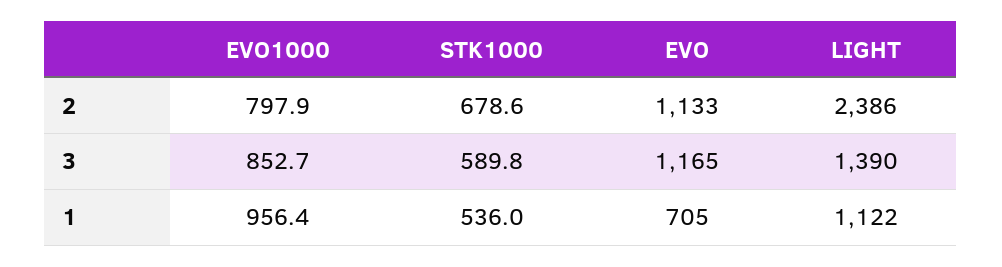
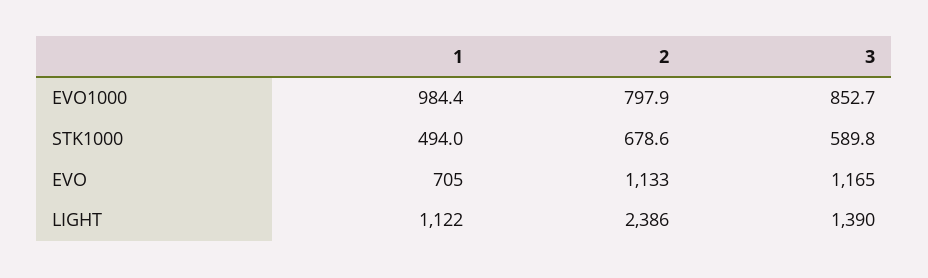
EVO1000, 1: 956.4 -> 984.4
STK1000, 1: 536 -> 494

